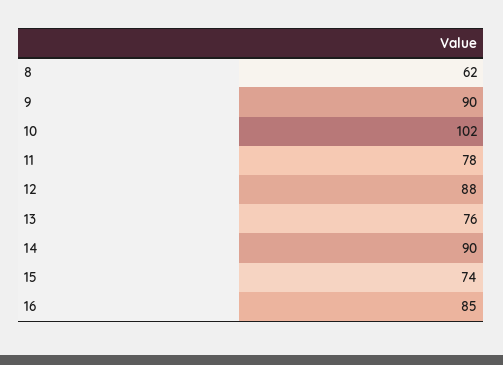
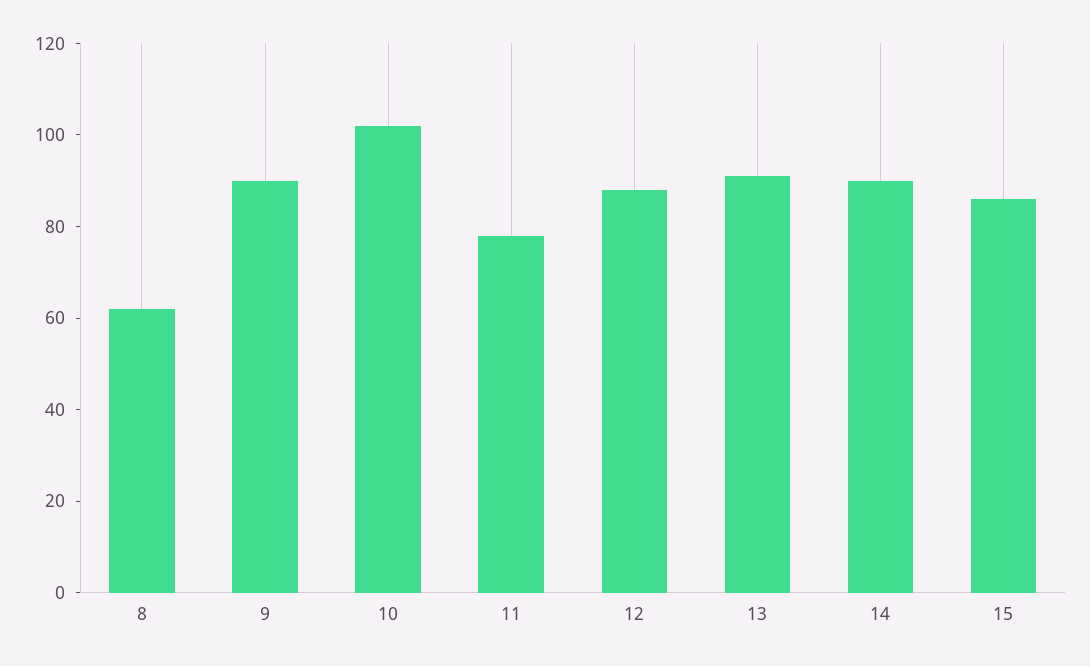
13: 76 -> 90
15: 74 -> 85
16: 85 -> none

